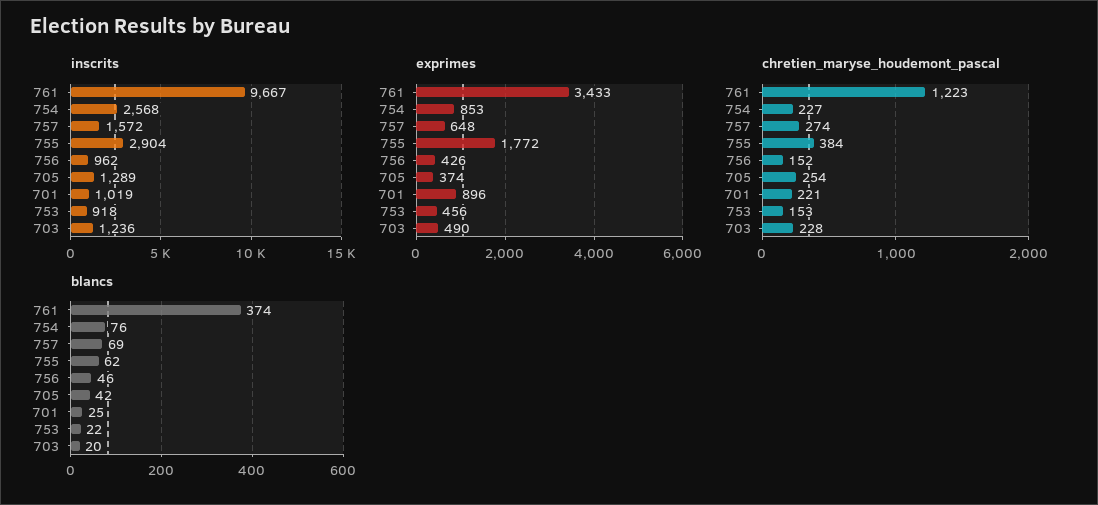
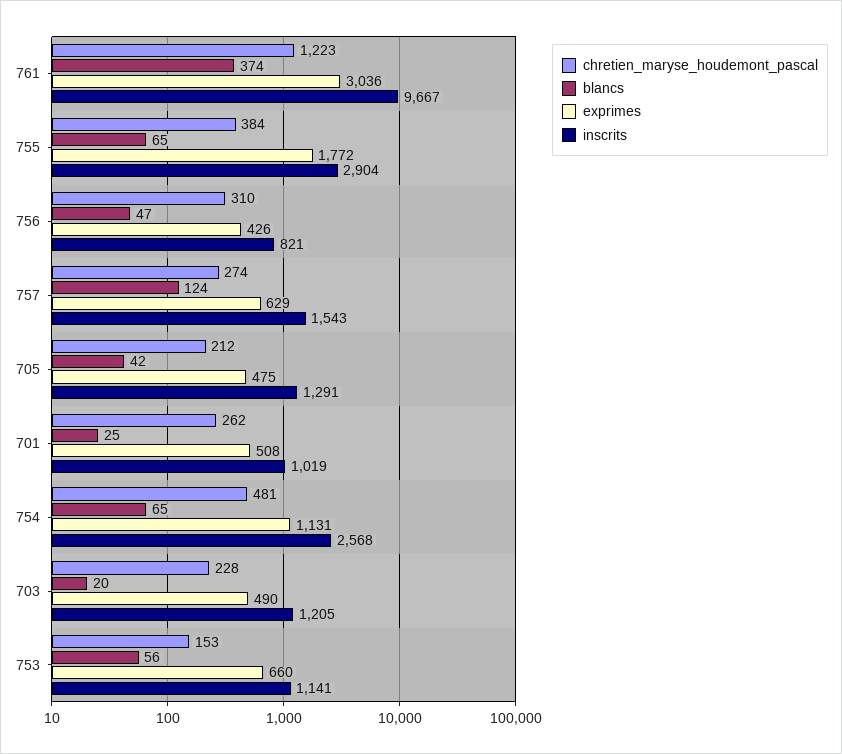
inscrits, 757: 1572 -> 1543
inscrits, 756: 962 -> 821
inscrits, 705: 1289 -> 1291
inscrits, 753: 918 -> 1141
inscrits, 703: 1236 -> 1205
exprimes, 761: 3433 -> 3036
exprimes, 754: 853 -> 1131
exprimes, 757: 648 -> 629
exprimes, 705: 374 -> 475
exprimes, 701: 896 -> 508
exprimes, 753: 456 -> 660
chretien_maryse_houdemont_pascal, 754: 227 -> 481
chretien_maryse_houdemont_pascal, 756: 152 -> 310
chretien_maryse_houdemont_pascal, 705: 254 -> 212
chretien_maryse_houdemont_pascal, 701: 221 -> 262
blancs, 754: 76 -> 65
blancs, 757: 69 -> 124
blancs, 755: 62 -> 65
blancs, 756: 46 -> 47
blancs, 753: 22 -> 56

